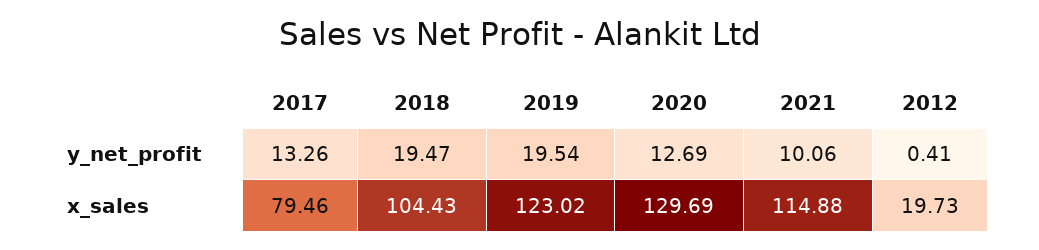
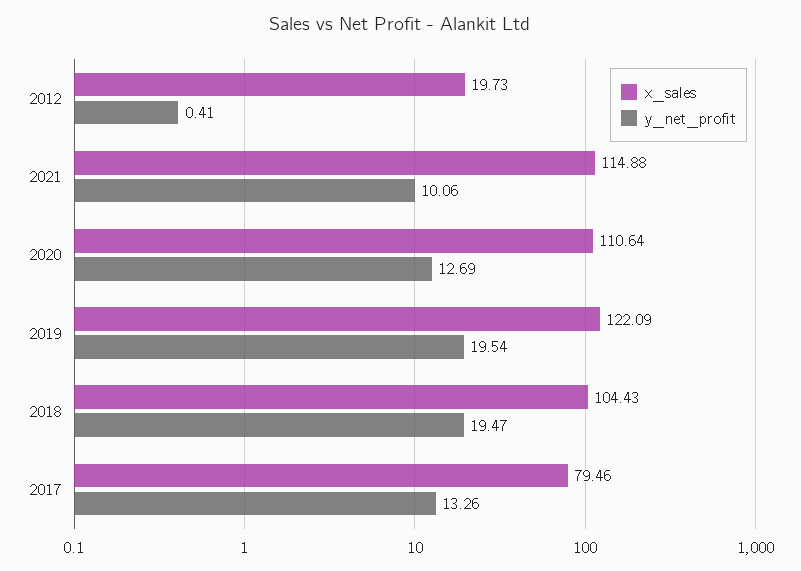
x_sales, 2019: 123.02 -> 122.09
x_sales, 2020: 129.69 -> 110.64

